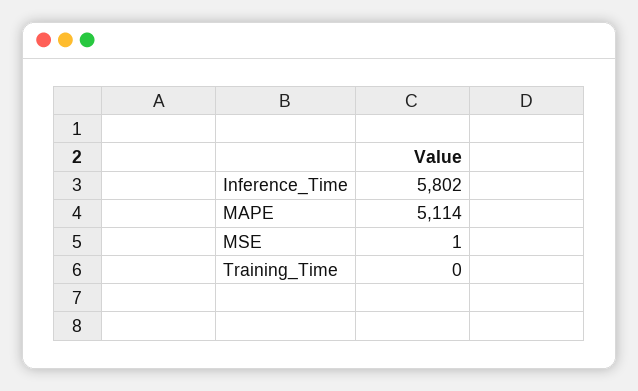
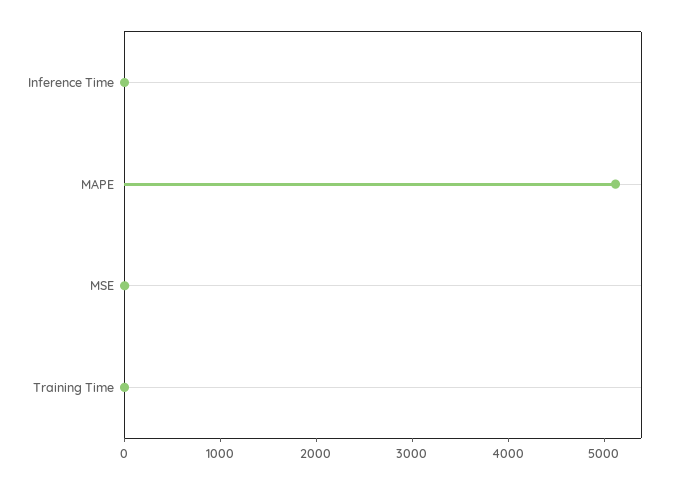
Inference_Time: 5802 -> 0

